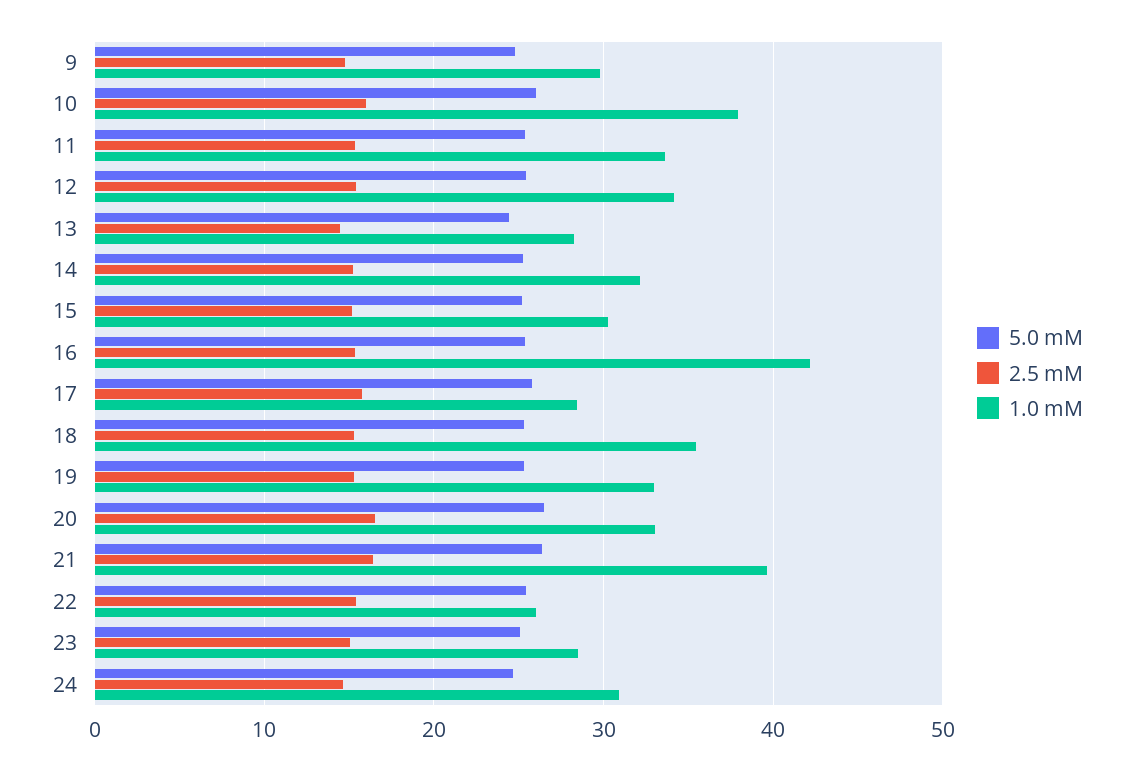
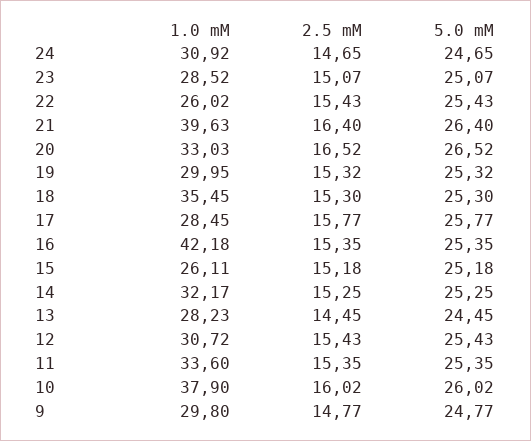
1.0 mM, 12: 34 -> 30.72
1.0 mM, 15: 30 -> 26.11
1.0 mM, 19: 33 -> 29.95

